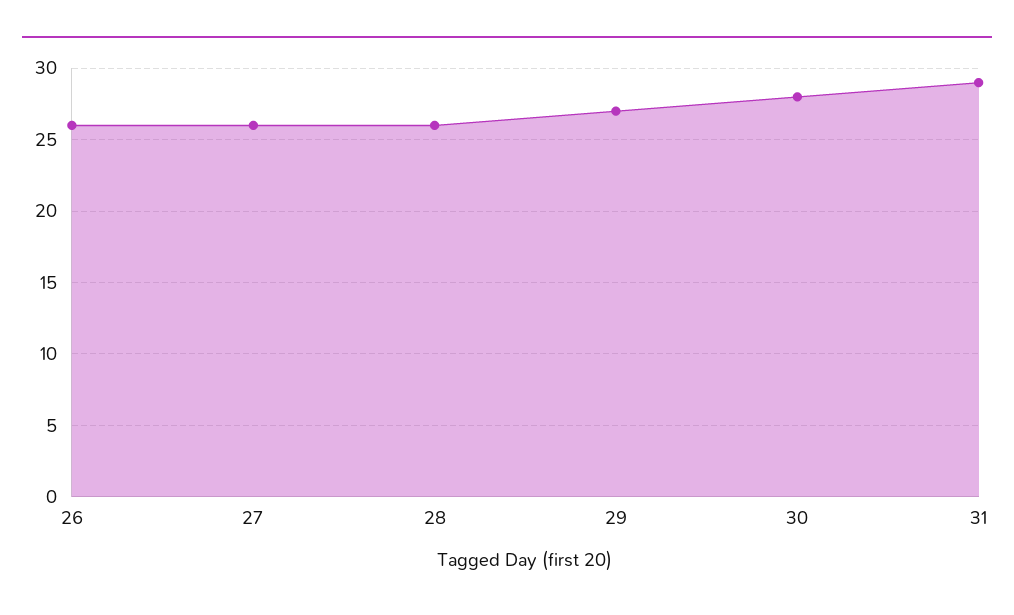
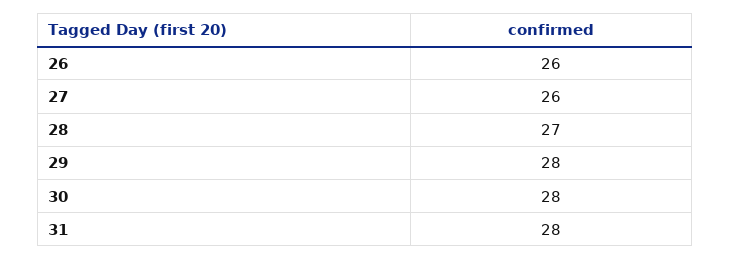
28: 26 -> 27
29: 27 -> 28
31: 29 -> 28

